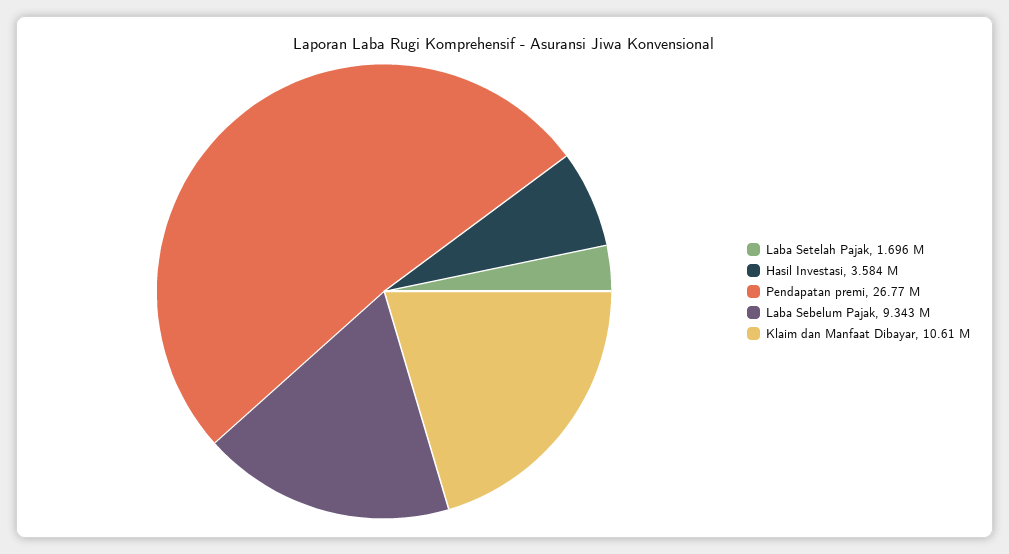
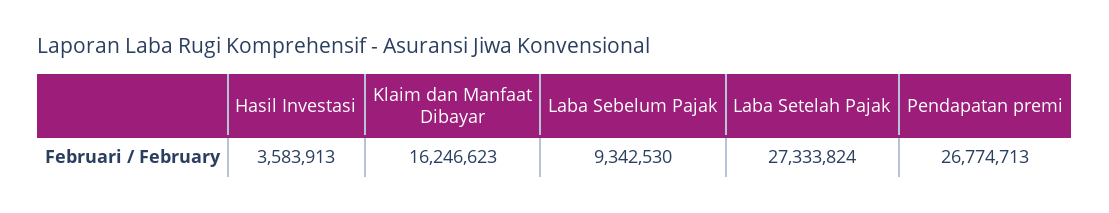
Laba Setelah Pajak: 1696000 -> 27333824
Klaim dan Manfaat Dibayar: 10610000 -> 16246623

